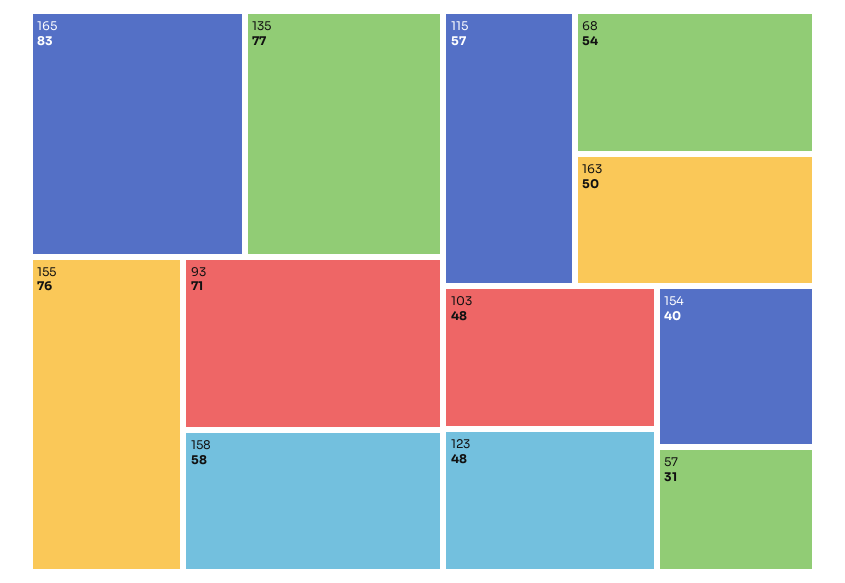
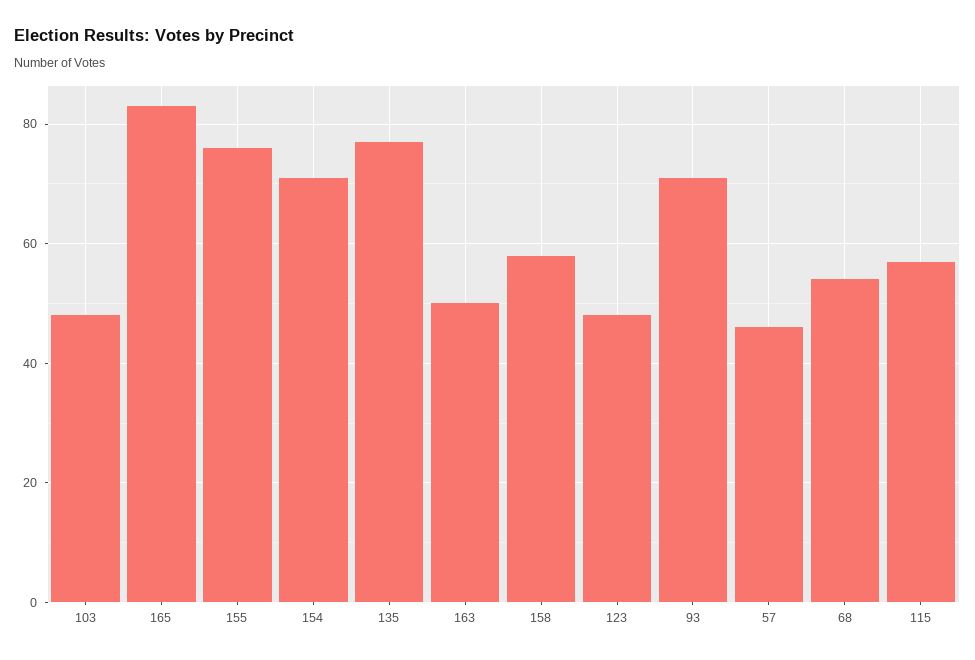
154: 40 -> 70
57: 31 -> 45

